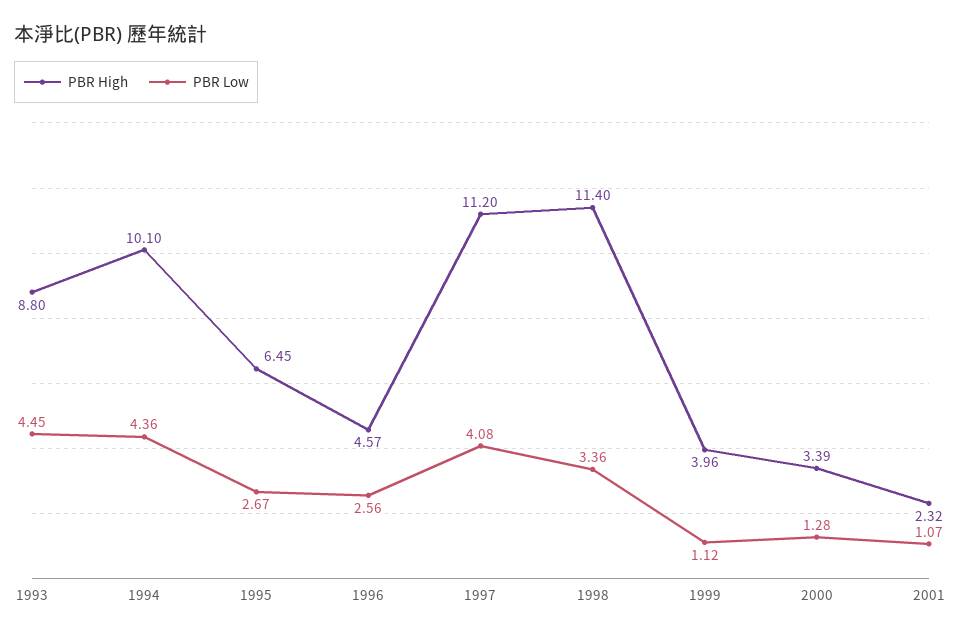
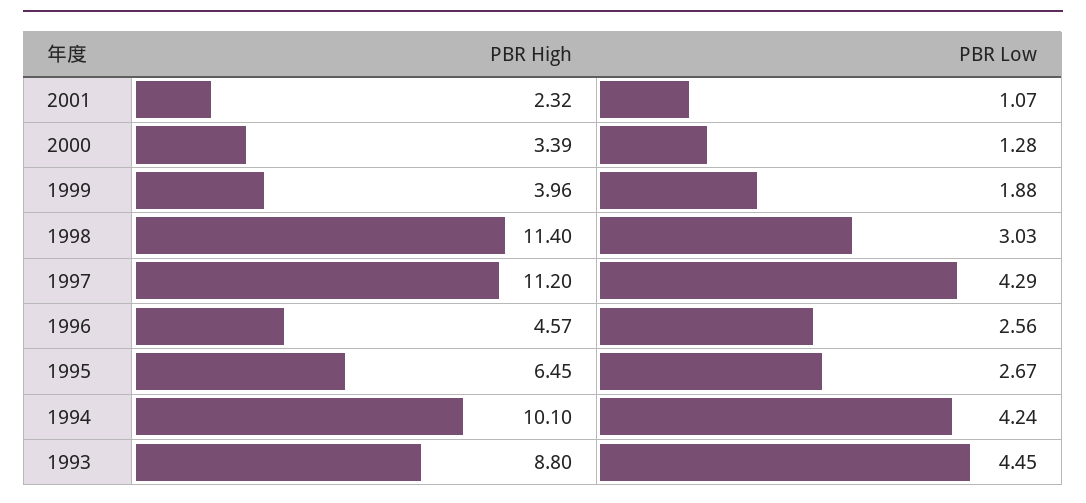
PBR Low, 1994: 4.36 -> 4.24
PBR Low, 1997: 4.08 -> 4.29
PBR Low, 1998: 3.36 -> 3.03
PBR Low, 1999: 1.12 -> 1.88

